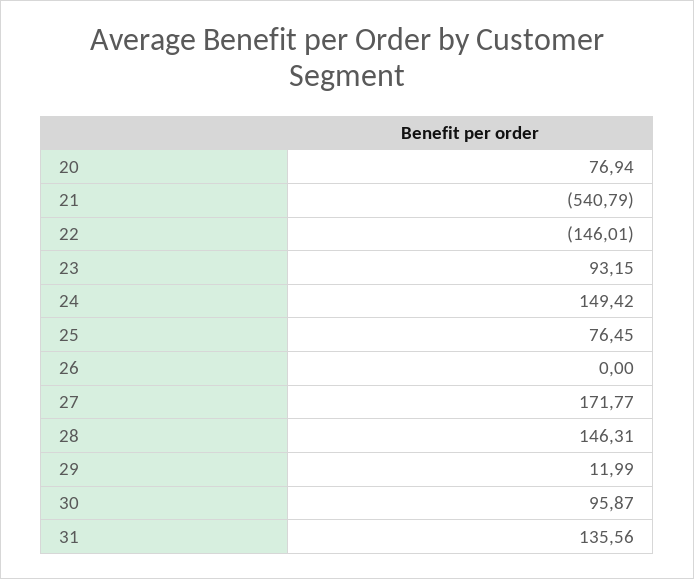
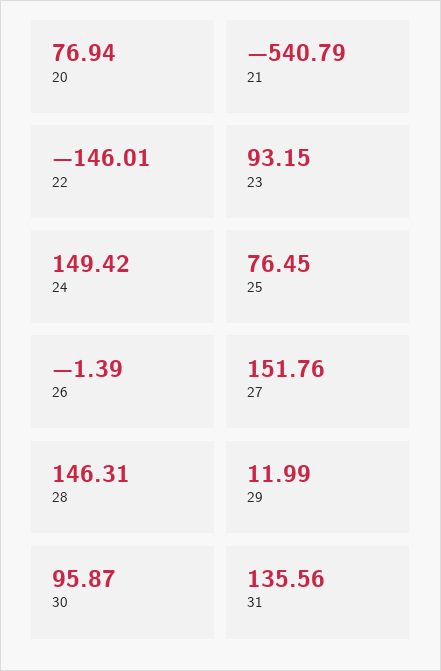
26: 0 -> -1.39
27: 171.77 -> 151.76

